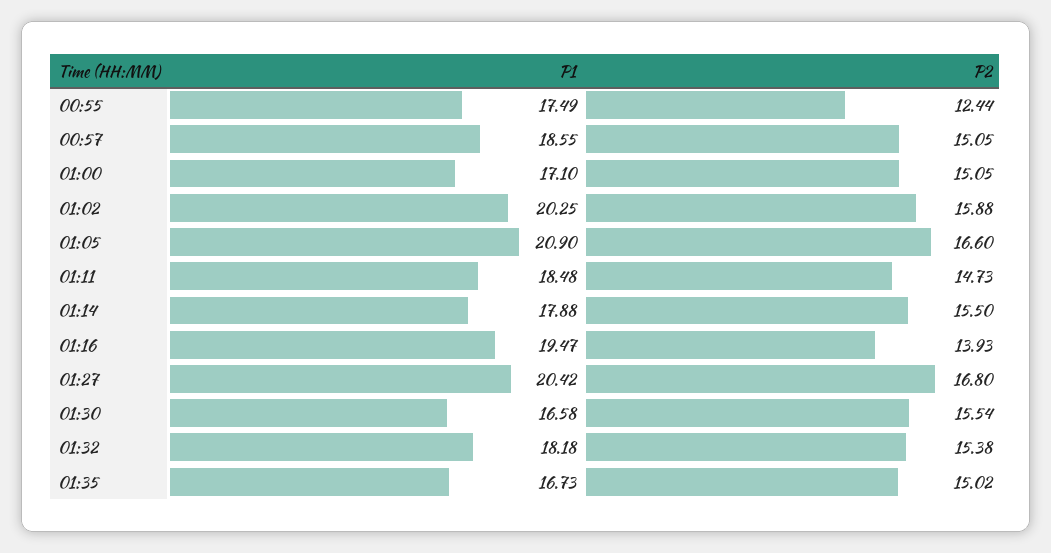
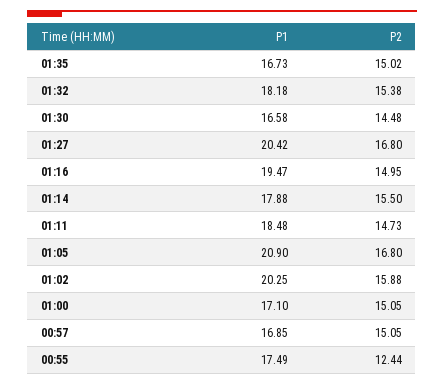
P1, 00:57: 18.55 -> 16.85
P2, 01:05: 16.6 -> 16.8
P2, 01:16: 13.93 -> 14.95
P2, 01:30: 15.54 -> 14.48

